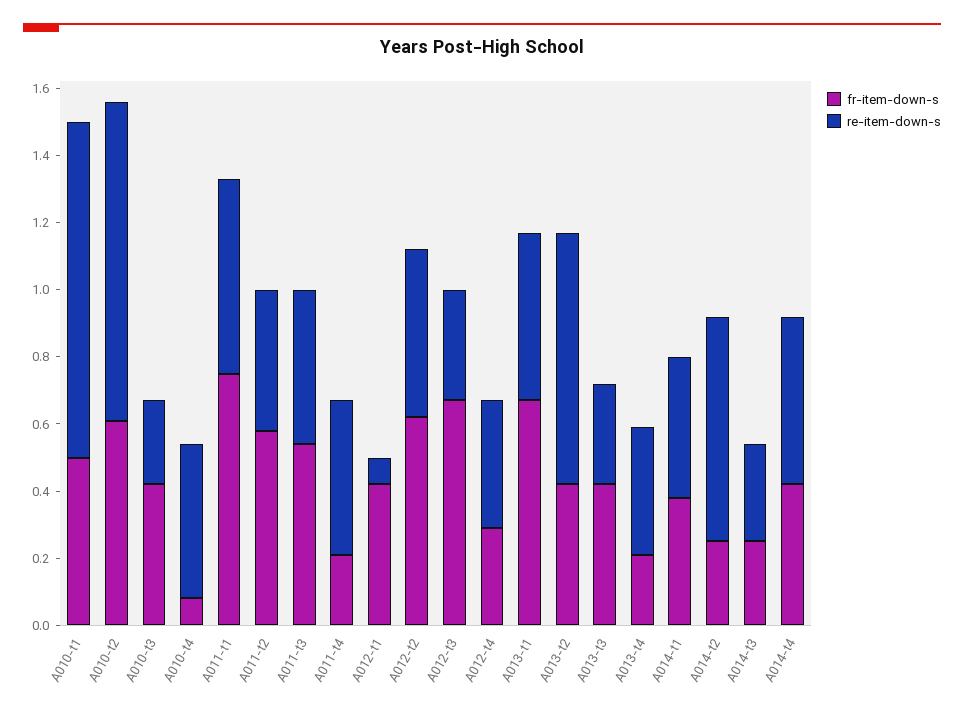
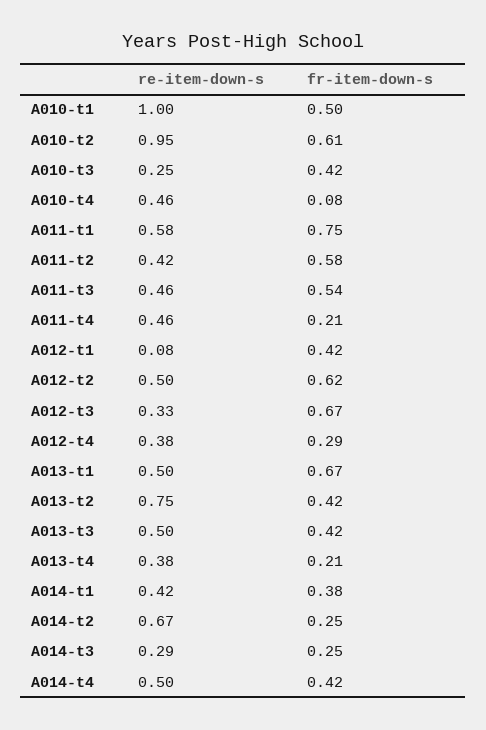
re-item-down-s, A013-t3: 0.3 -> 0.5

